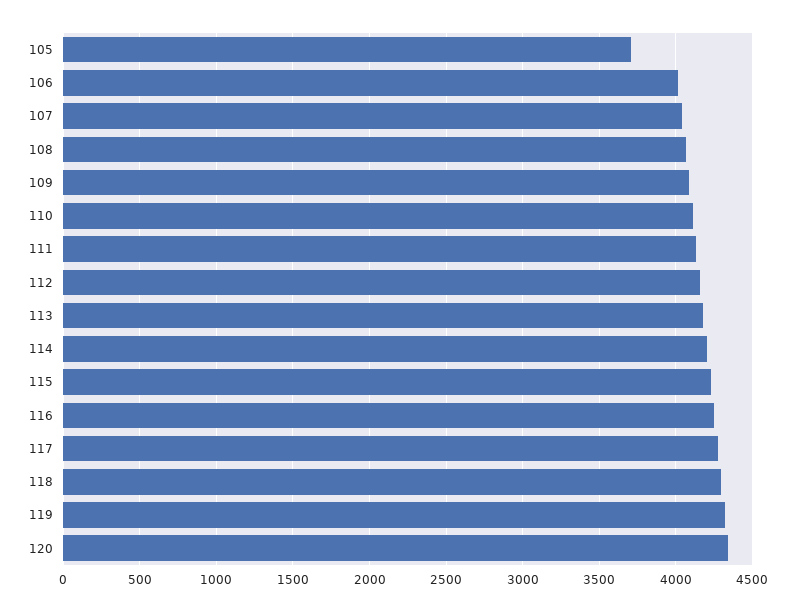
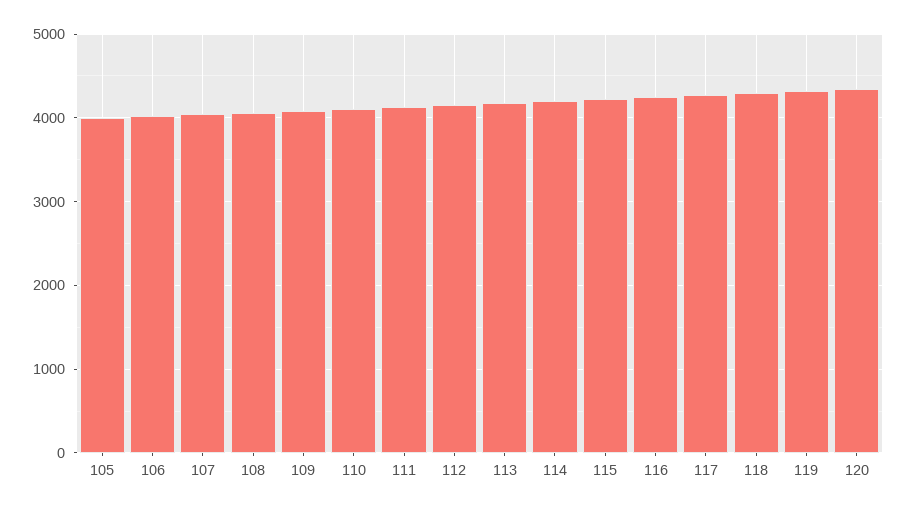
105: 3700 -> 4000

